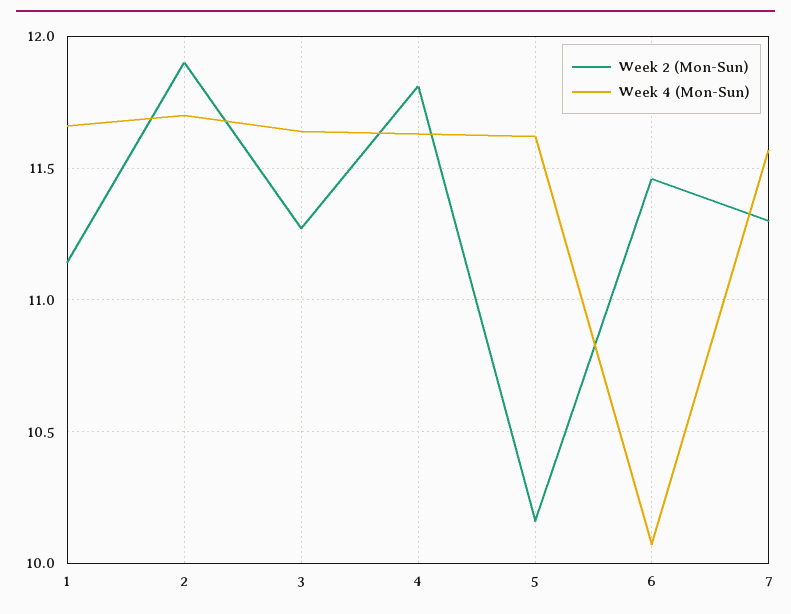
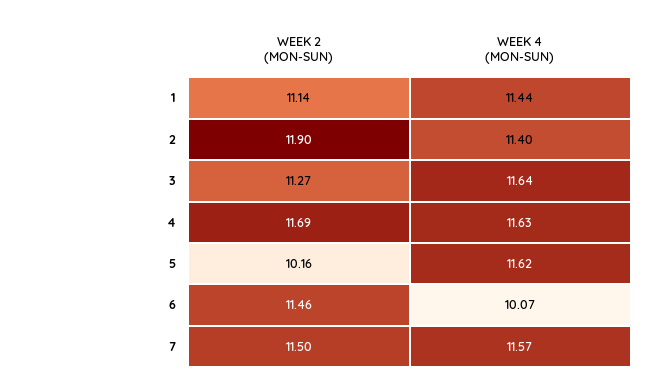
Week 4 (Mon-Sun), 1: 11.65 -> 11.44
Week 4 (Mon-Sun), 2: 11.7 -> 11.4
Week 2 (Mon-Sun), 4: 11.8 -> 11.69
Week 2 (Mon-Sun), 7: 11.3 -> 11.5

